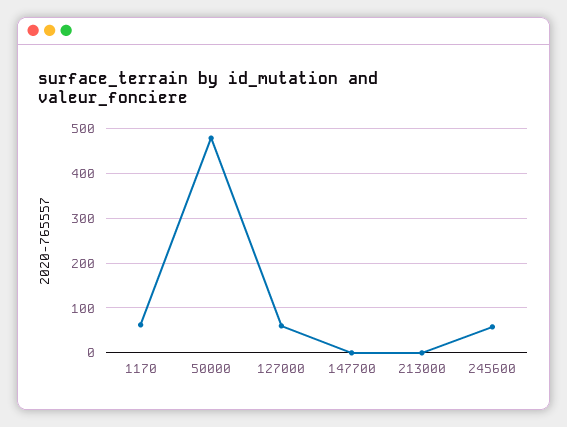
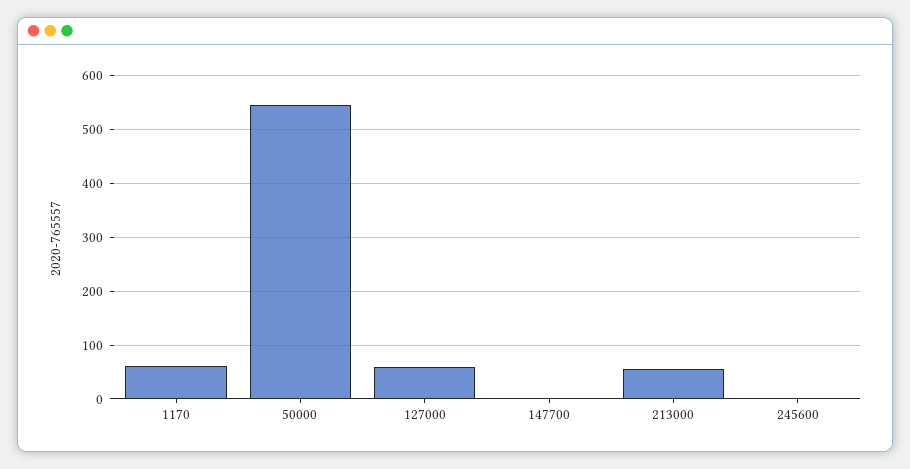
50000: 480 -> 540
213000: 0 -> 60
245600: 60 -> 0

